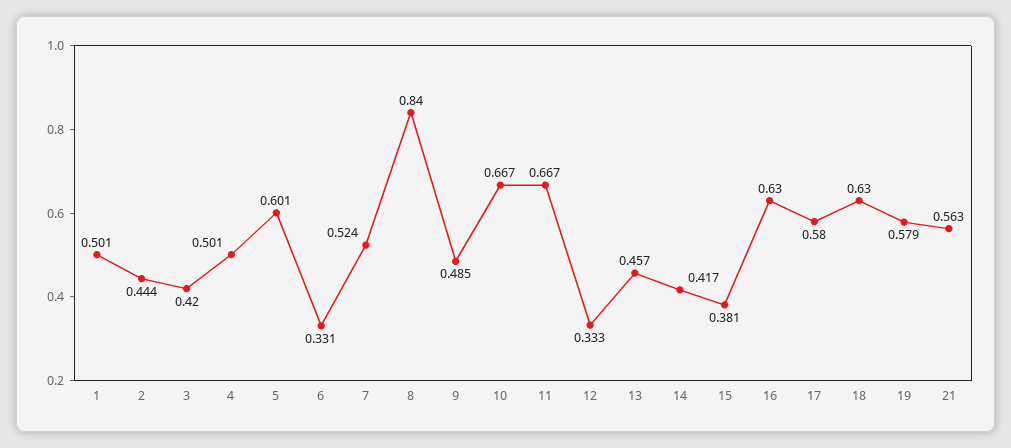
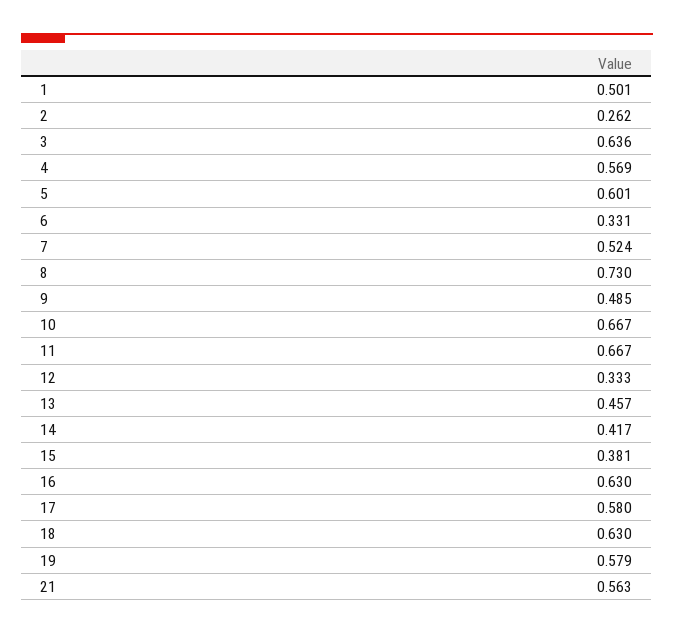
2: 0.444 -> 0.262
3: 0.42 -> 0.636
4: 0.501 -> 0.569
8: 0.84 -> 0.73

